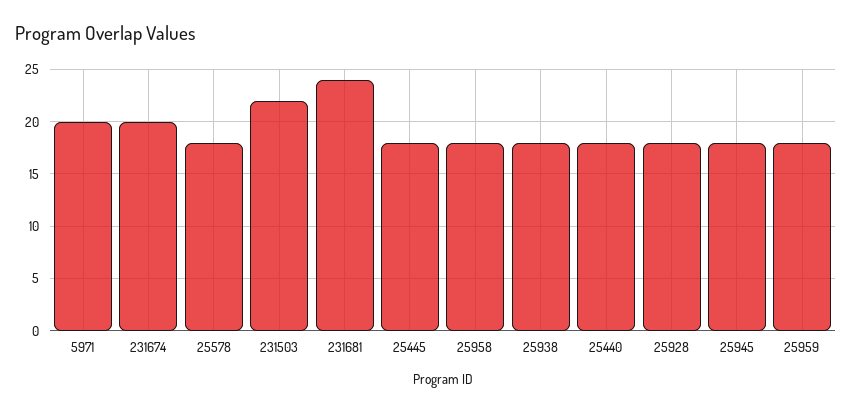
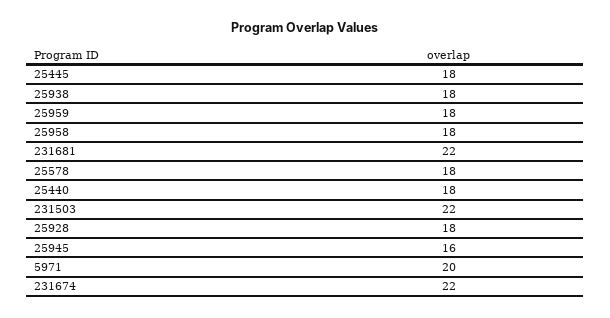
231674: 20 -> 22
231681: 24 -> 22
25945: 18 -> 16

